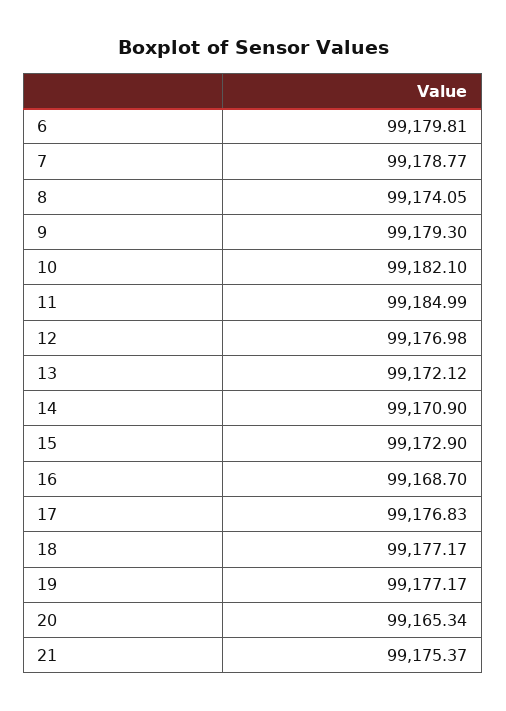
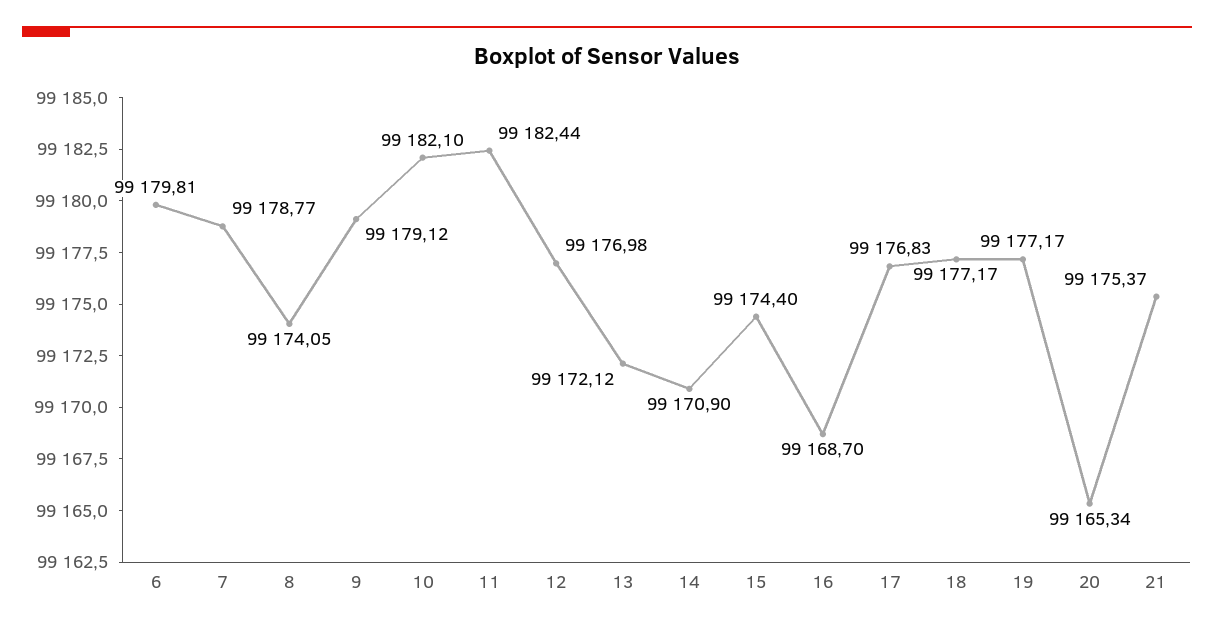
9: 99179.3 -> 99179.12
11: 99184.99 -> 99182.44
15: 99172.9 -> 99174.4

